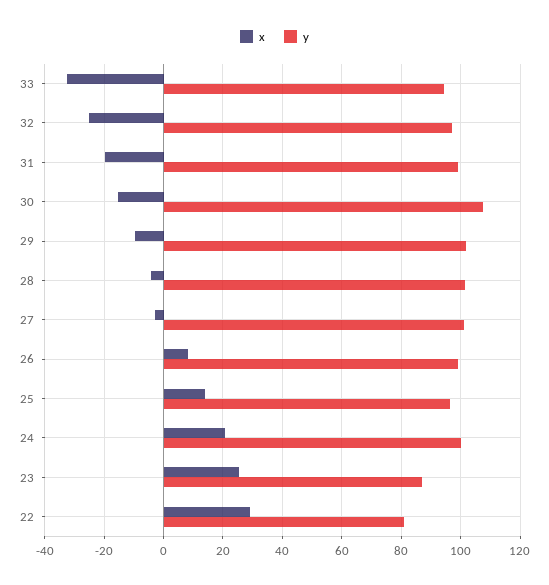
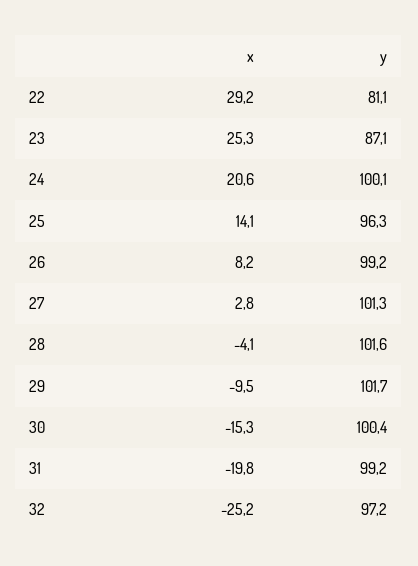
x, 33: -32.5 -> none
y, 33: 95 -> none
y, 30: 107.5 -> 100.4
x, 27: -2.5 -> 2.8

